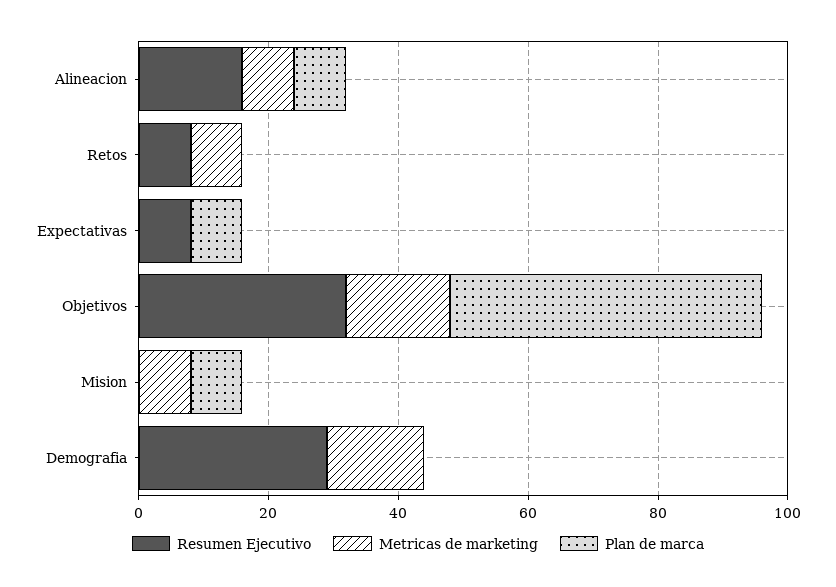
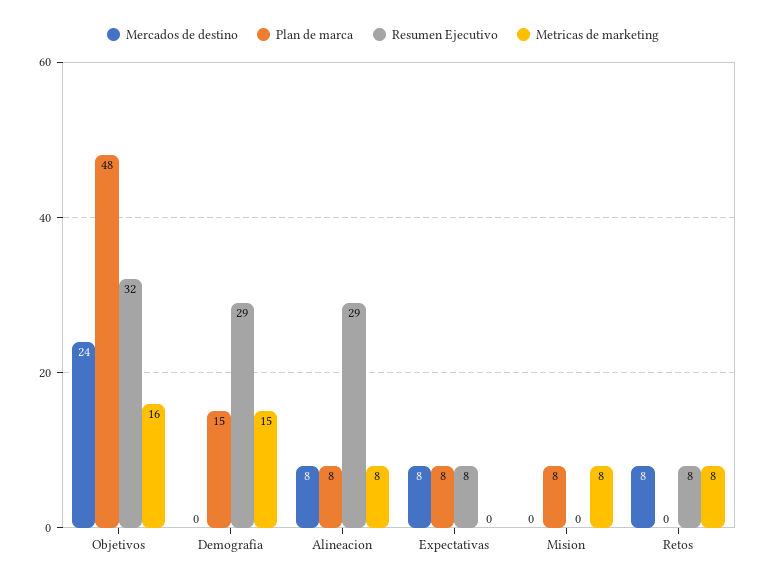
Resumen Ejecutivo, Alineacion: 15 -> 29
Plan de marca, Demografia: 0 -> 15
Mercados de destino, Objetivos: none -> 24
Mercados de destino, Demografia: none -> 0
Mercados de destino, Alineacion: none -> 8
Mercados de destino, Expectativas: none -> 8
Mercados de destino, Mision: none -> 0
Mercados de destino, Retos: none -> 8

